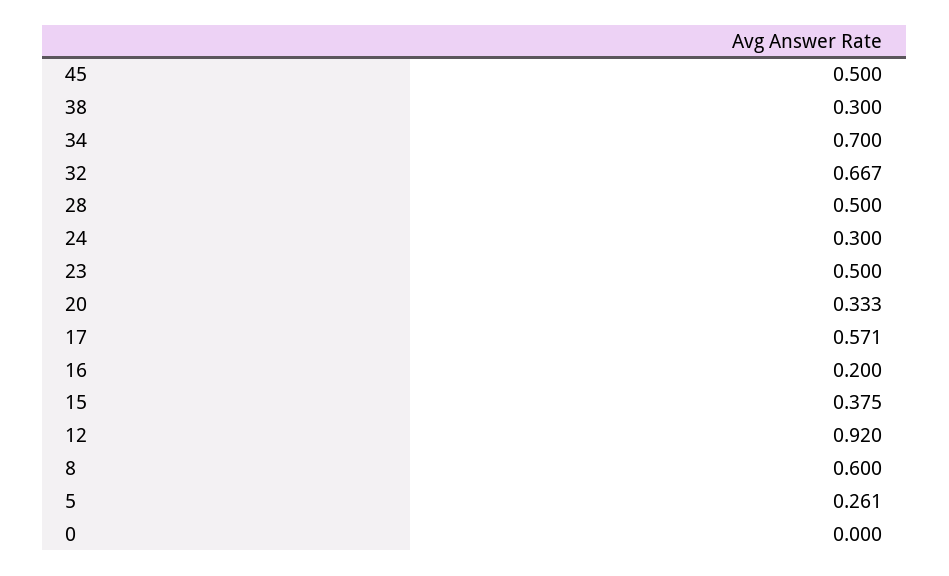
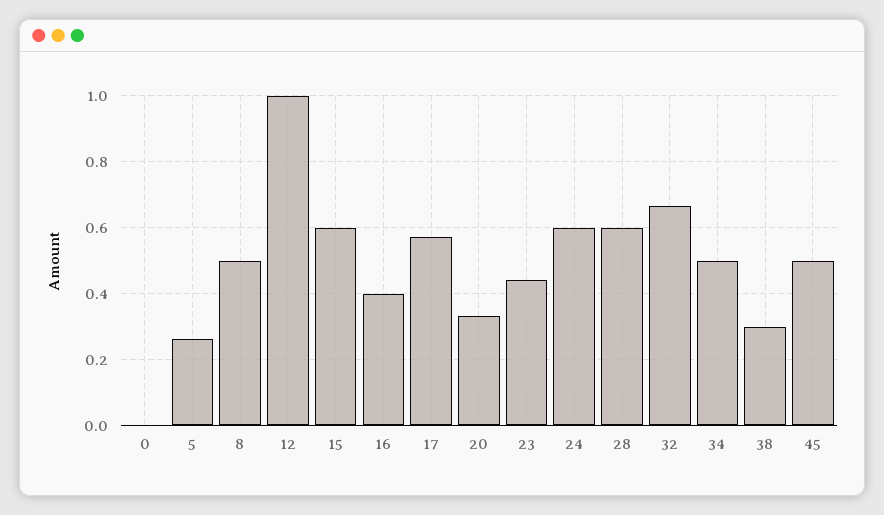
34: 0.7 -> 0.5
28: 0.5 -> 0.6
24: 0.3 -> 0.6
23: 0.5 -> 0.44
16: 0.2 -> 0.4
15: 0.375 -> 0.6
12: 0.92 -> 1
8: 0.6 -> 0.5

